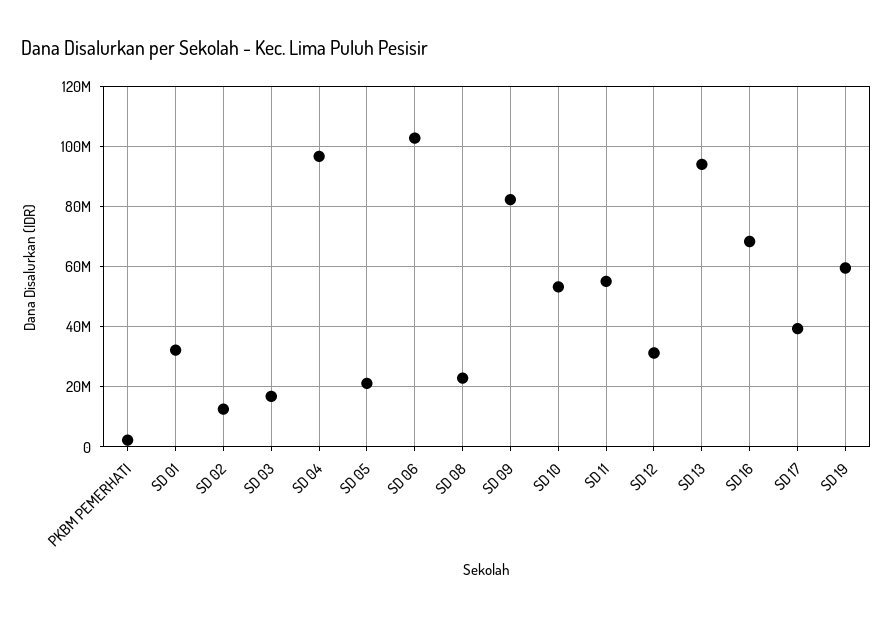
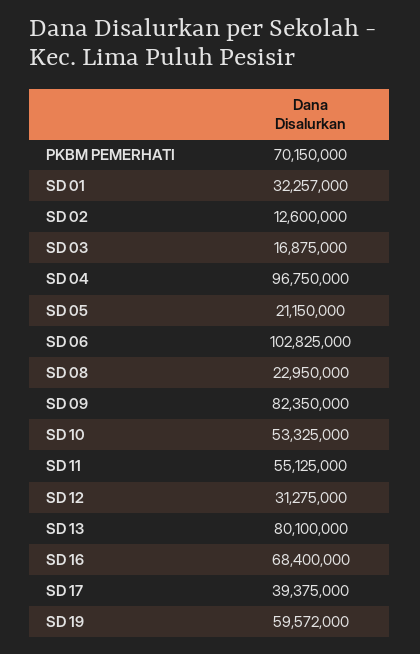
PKBM PEMERHATI: 2000000 -> 70150000
SD 13: 94000000 -> 80100000

